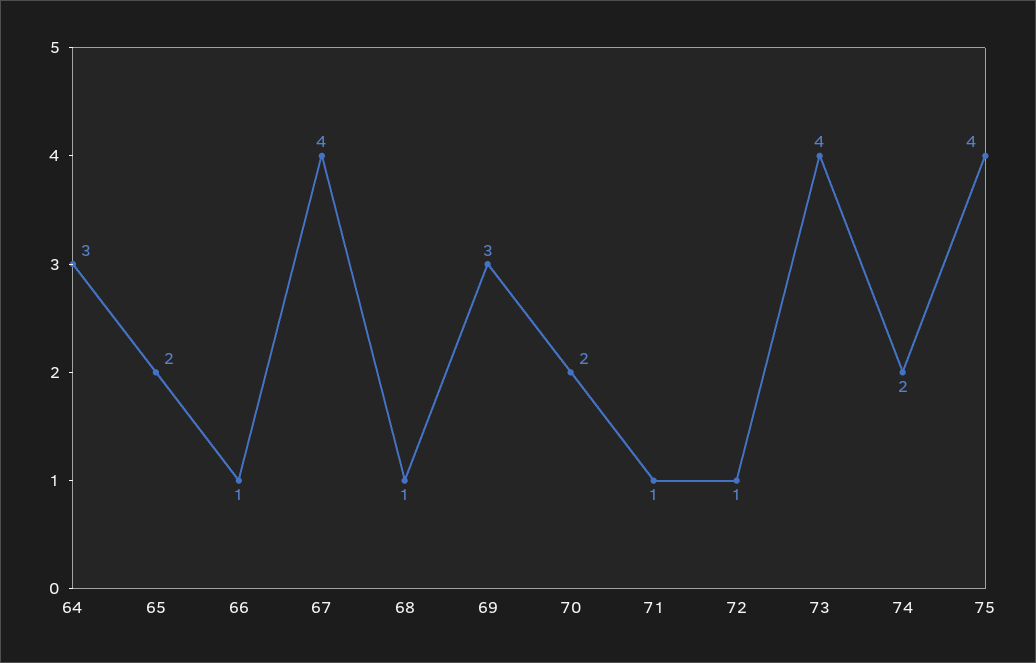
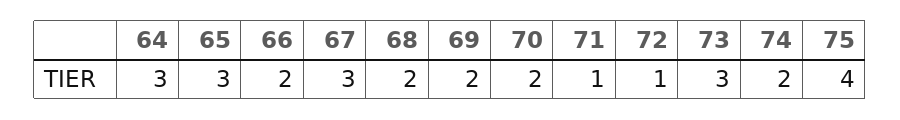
65: 2 -> 3
66: 1 -> 2
67: 4 -> 3
68: 1 -> 2
69: 3 -> 2
73: 4 -> 3

